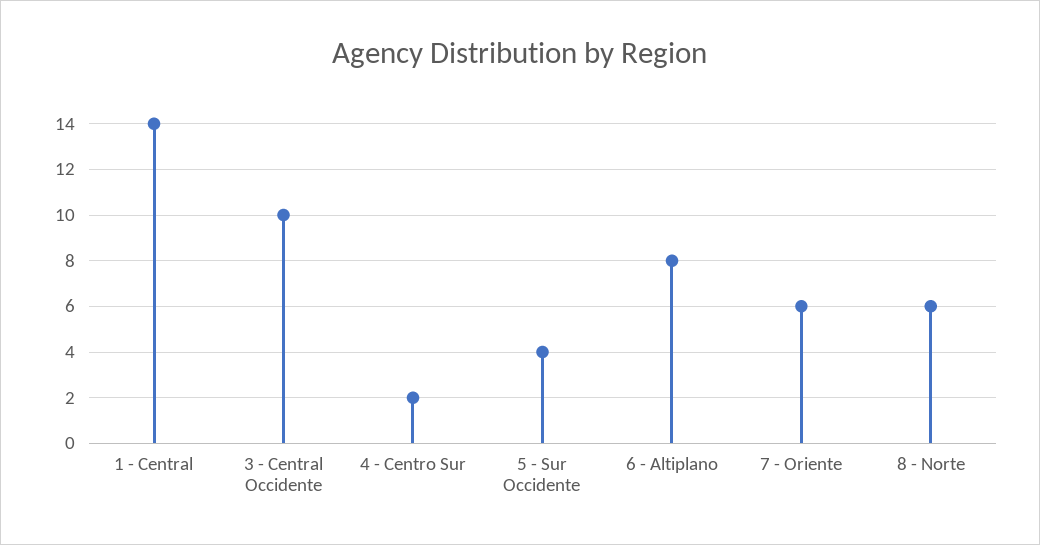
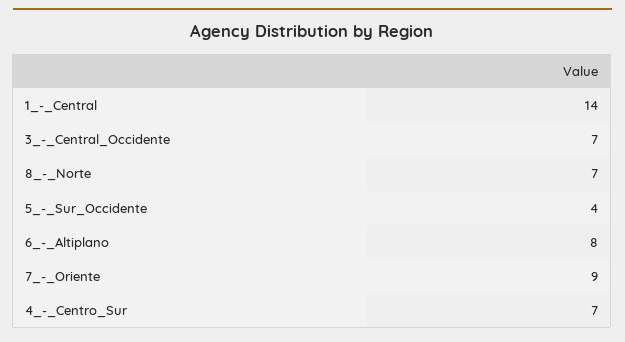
3 - Central Occidente: 10 -> 7
4 - Centro Sur: 2 -> 7
7 - Oriente: 6 -> 9
8 - Norte: 6 -> 7

